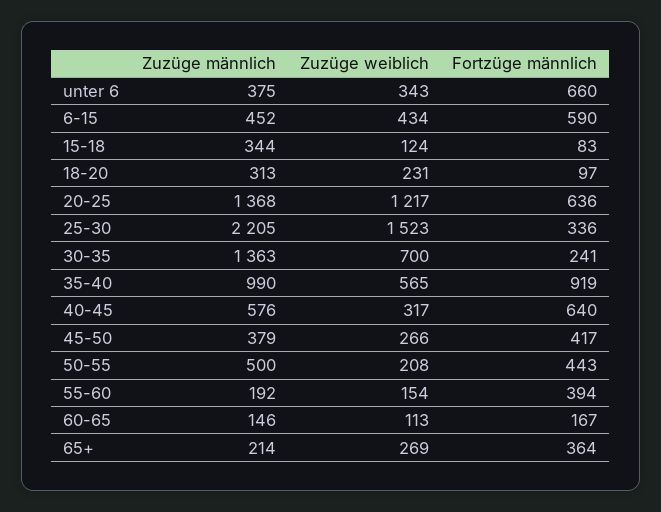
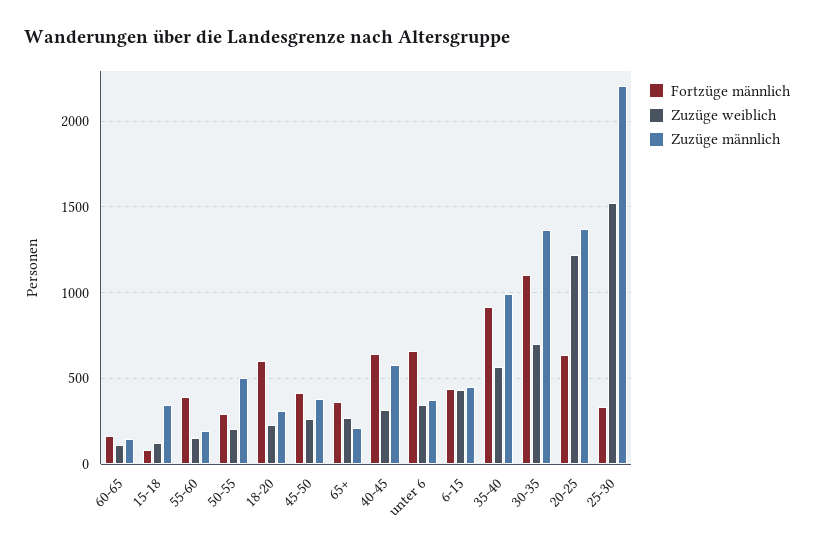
Fortzüge männlich, 6-15: 590 -> 450
Fortzüge männlich, 18-20: 97 -> 600
Fortzüge männlich, 30-35: 241 -> 1100
Fortzüge männlich, 50-55: 443 -> 300

